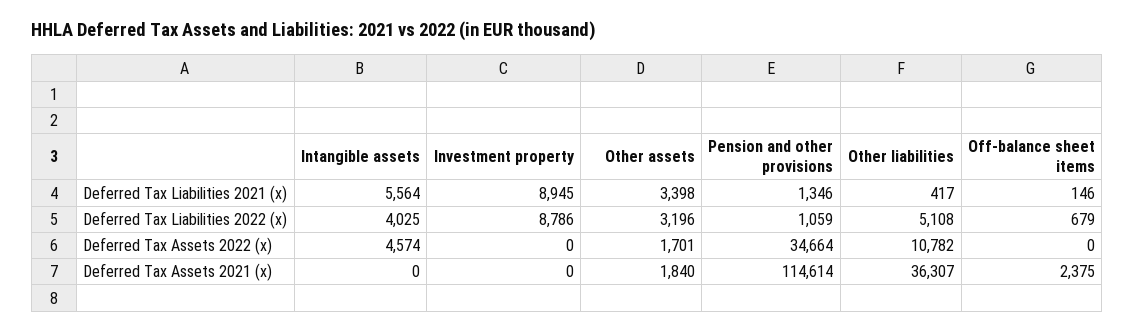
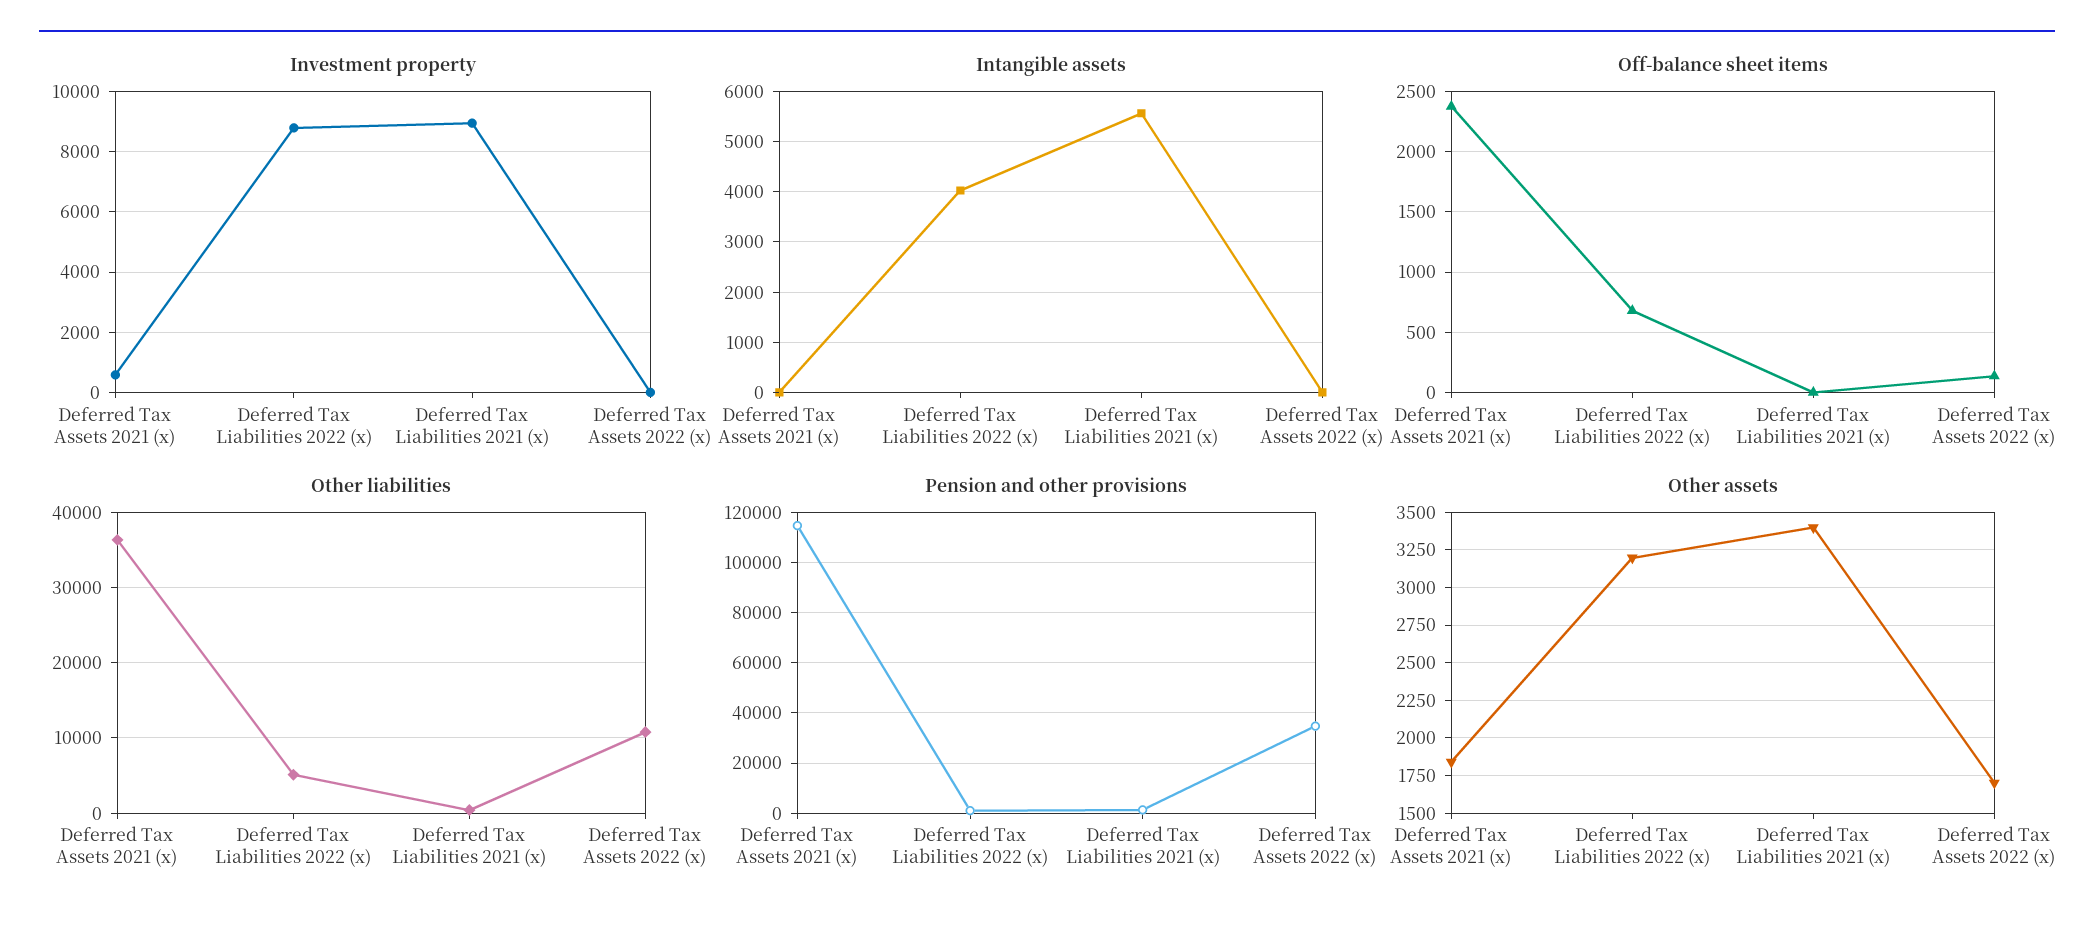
Off-balance sheet items, Deferred Tax Liabilities 2021 (x): 146 -> 0
Intangible assets, Deferred Tax Assets 2022 (x): 4574 -> 0
Off-balance sheet items, Deferred Tax Assets 2022 (x): 0 -> 150
Investment property, Deferred Tax Assets 2021 (x): 0 -> 600

